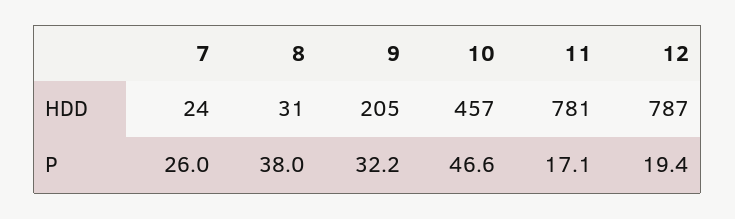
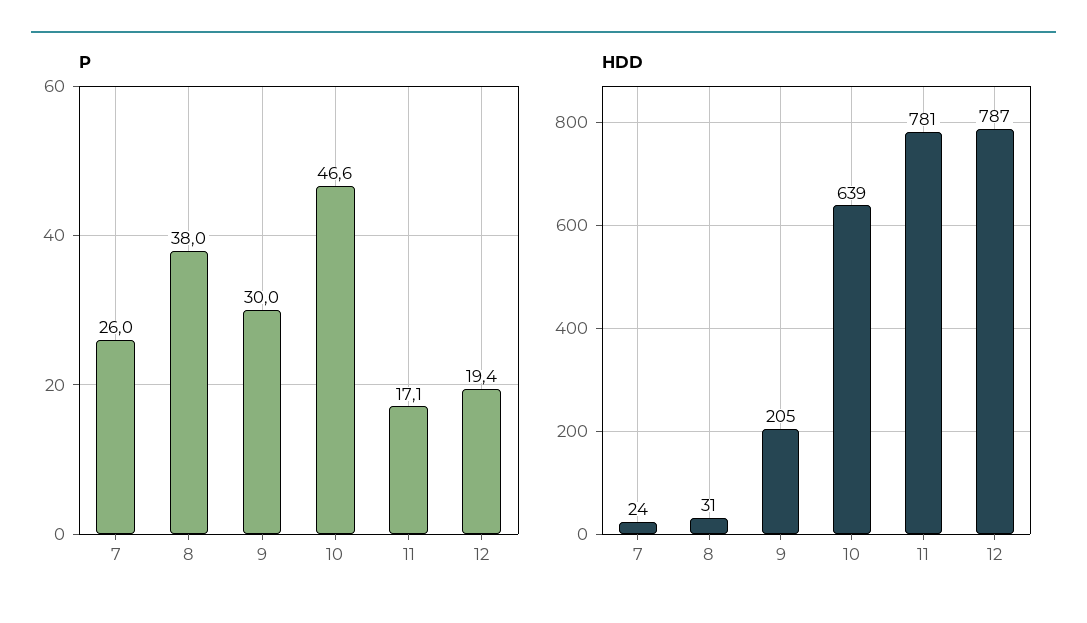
HDD, 10: 457 -> 639
P, 9: 32.2 -> 30

